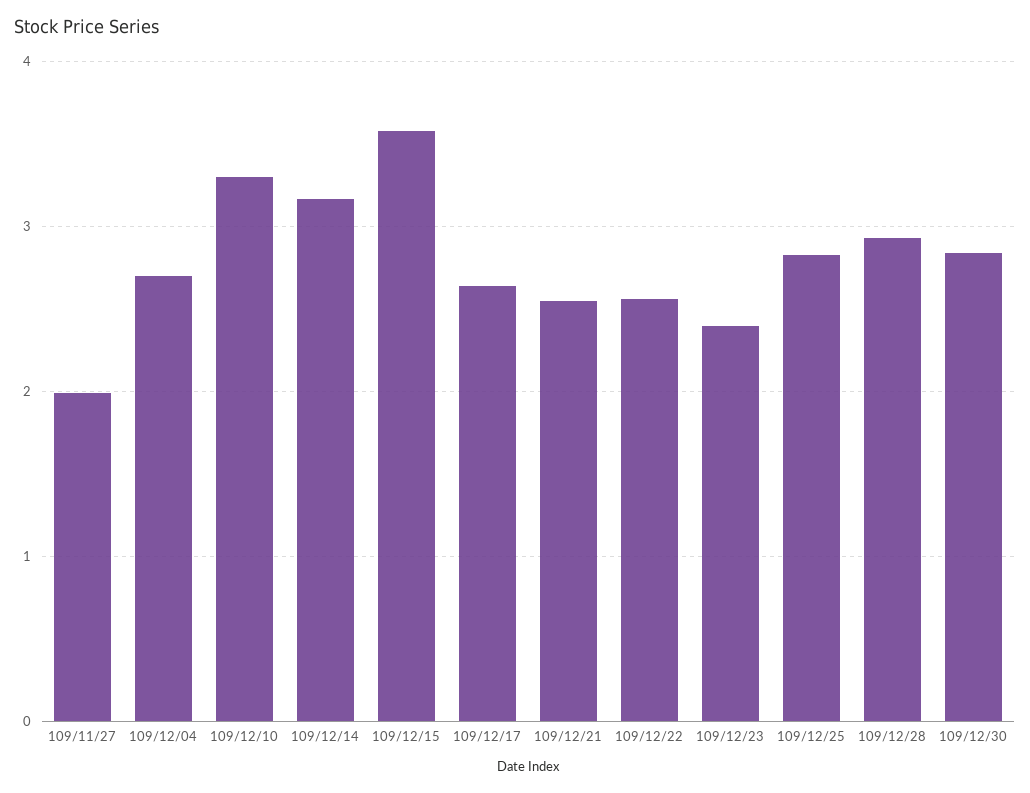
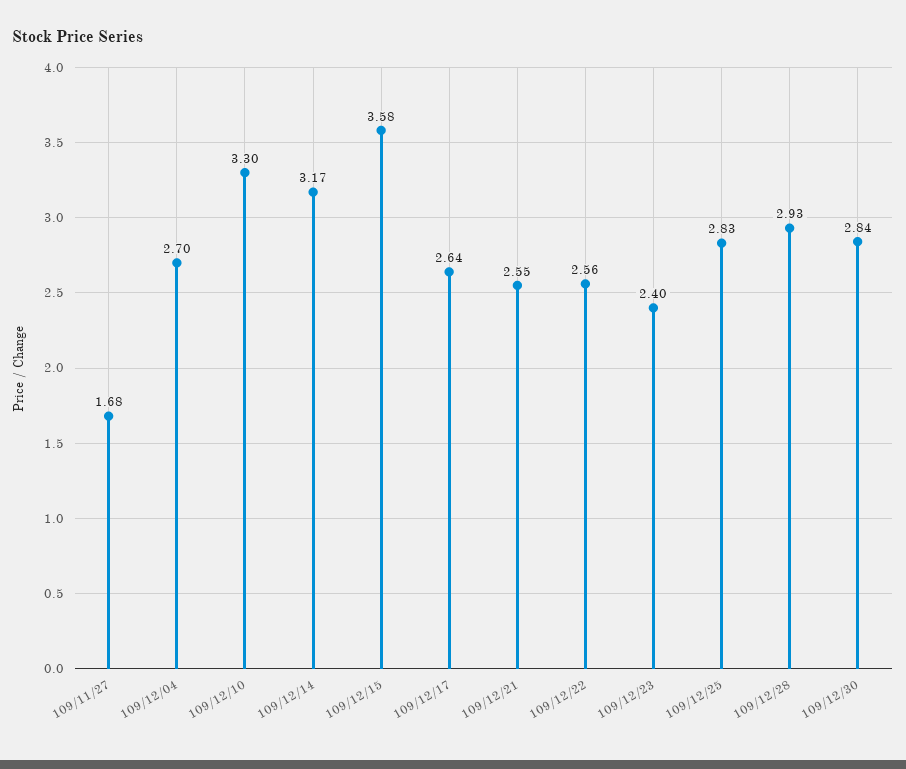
109/11/27: 2 -> 1.68

